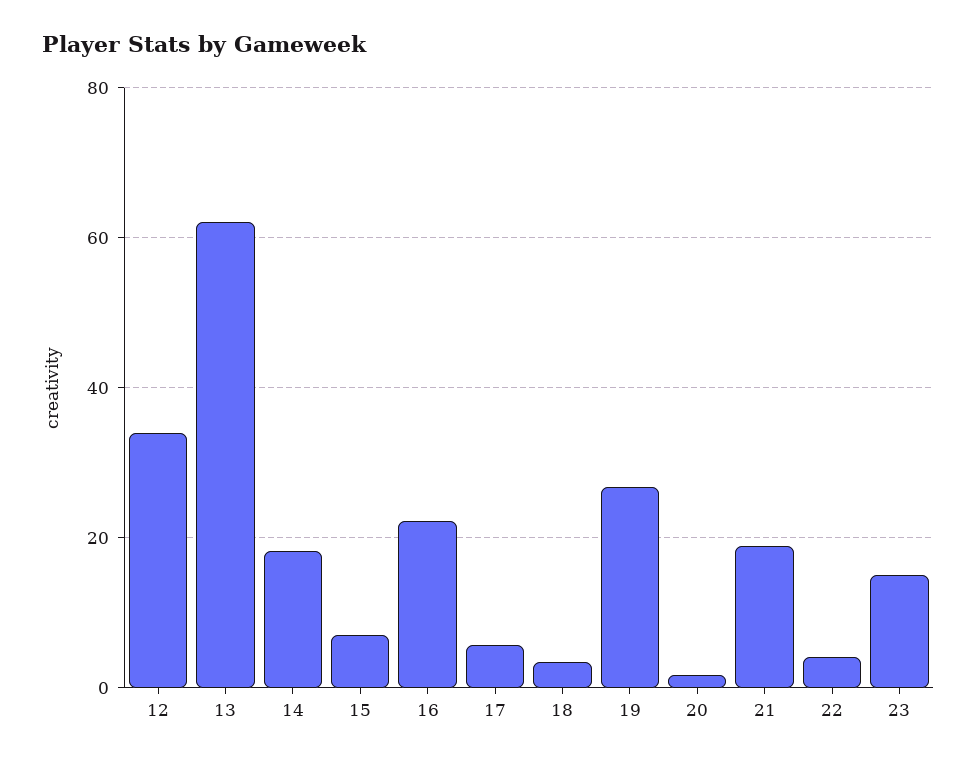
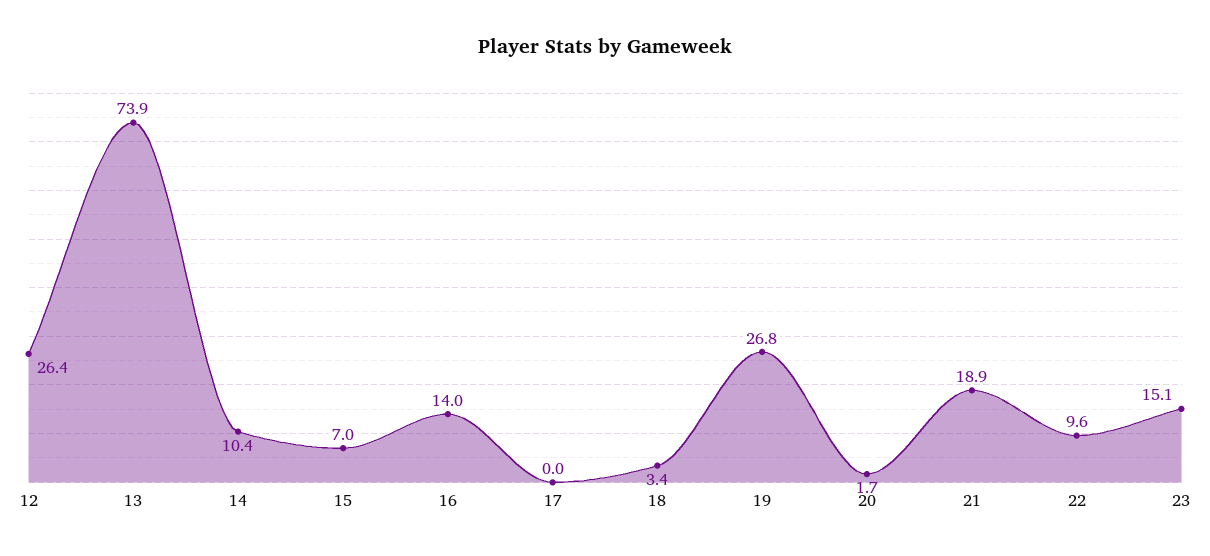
12: 34 -> 26.4
13: 62 -> 73.9
14: 18 -> 10.4
16: 22 -> 14
17: 6 -> 0
22: 4 -> 9.6

